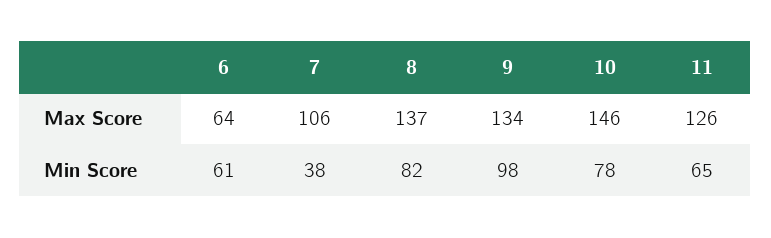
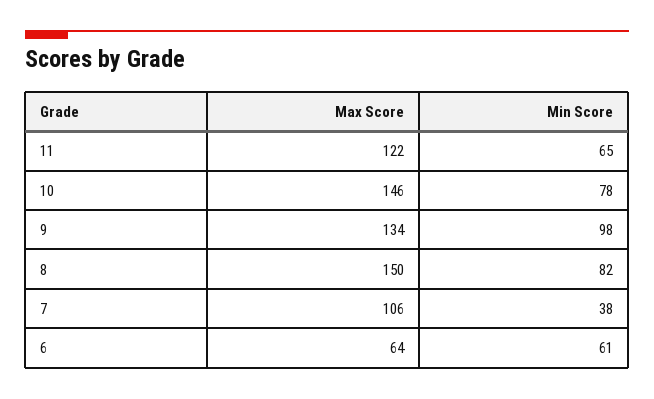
8, Max Score: 137 -> 150
11, Max Score: 126 -> 122

